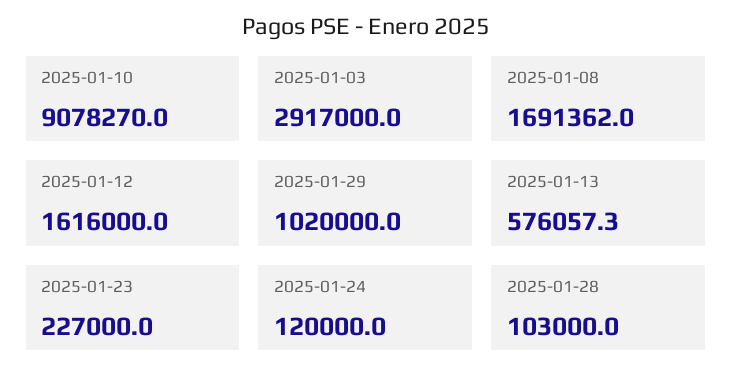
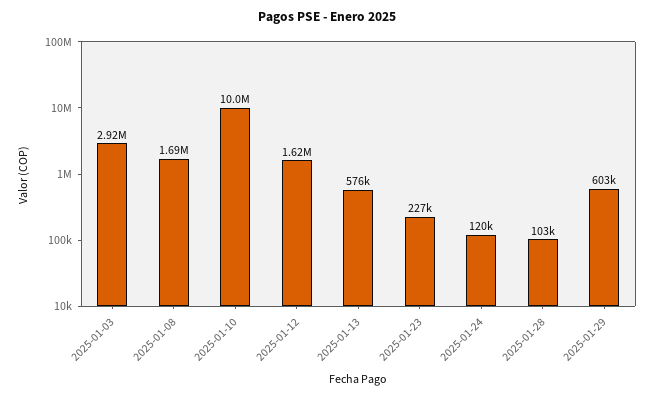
2025-01-10: 9078270 -> 10000000
2025-01-29: 1020000 -> 603000

